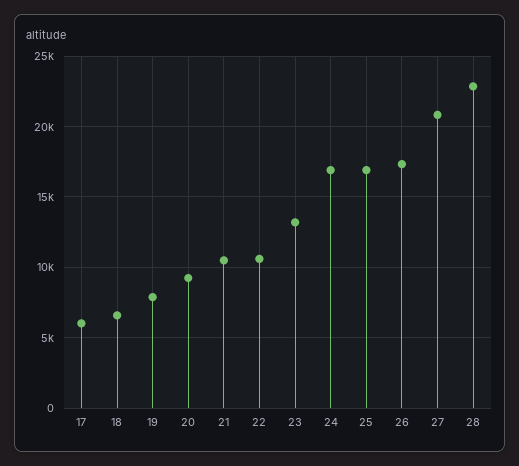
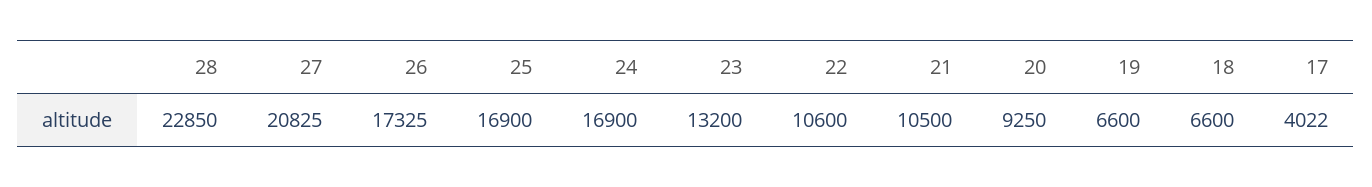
17: 6000 -> 4022
19: 8000 -> 6600

